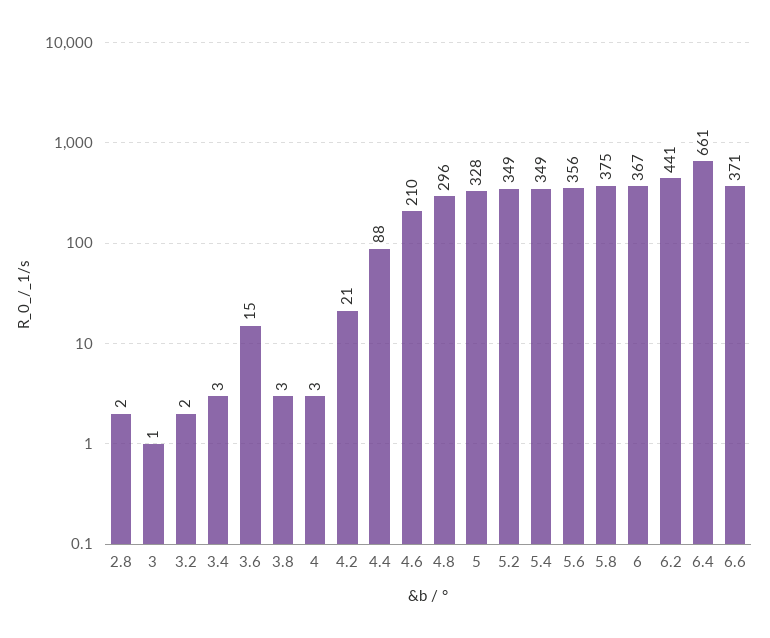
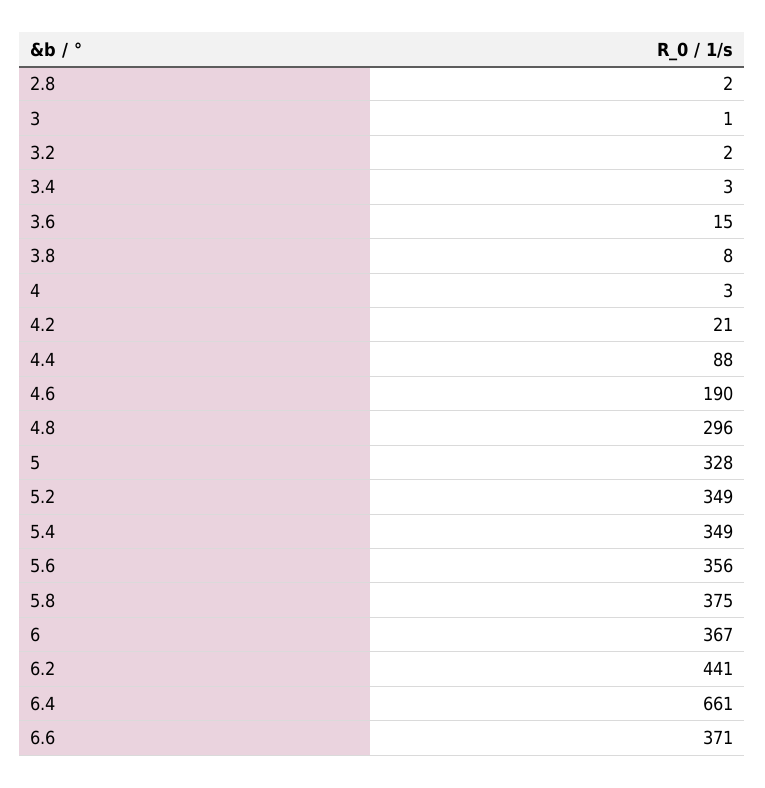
3.8: 3 -> 8
4.6: 210 -> 190

